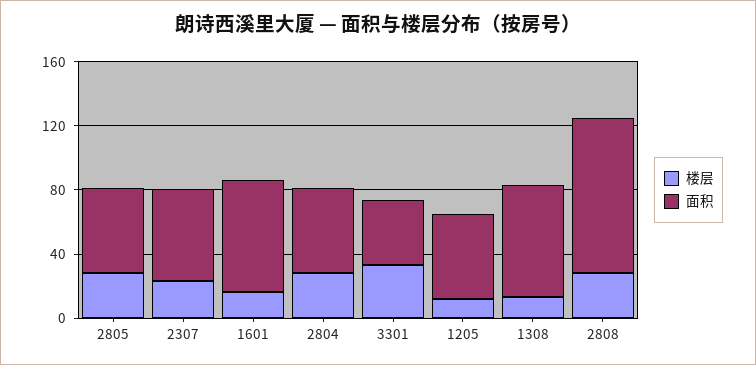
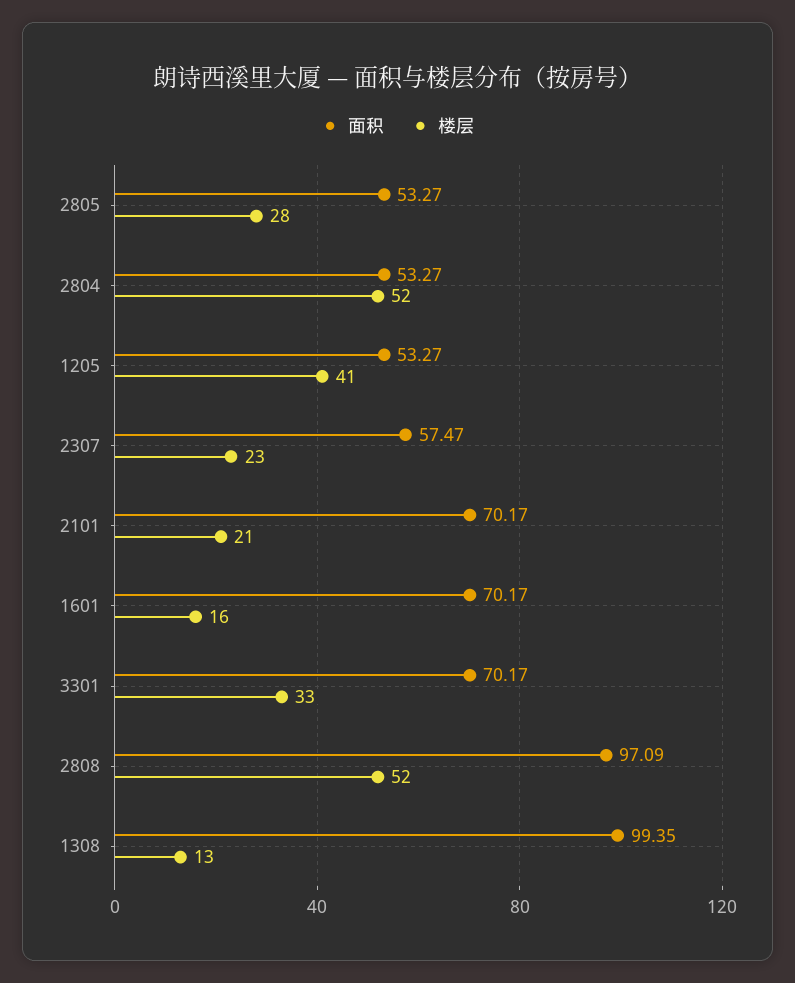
楼层, 2804: 30 -> 52
面积, 3301: 40 -> 70.17
楼层, 1205: 10 -> 41
面积, 1308: 70 -> 99.35
楼层, 2808: 30 -> 52
面积, 2101: none -> 70.17
楼层, 2101: none -> 21

